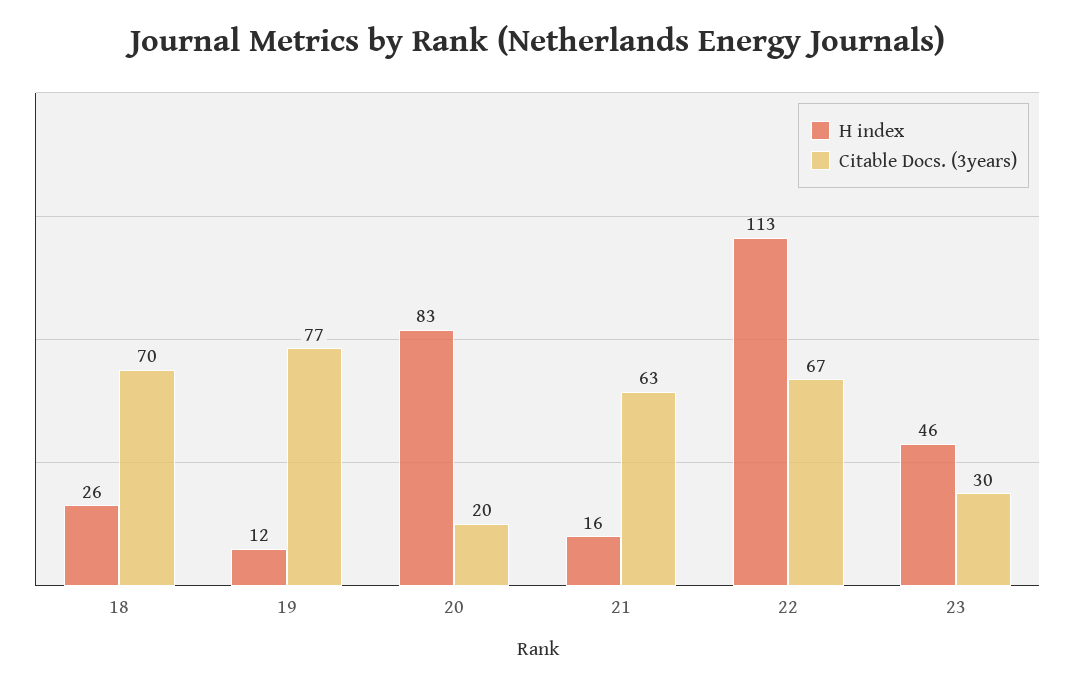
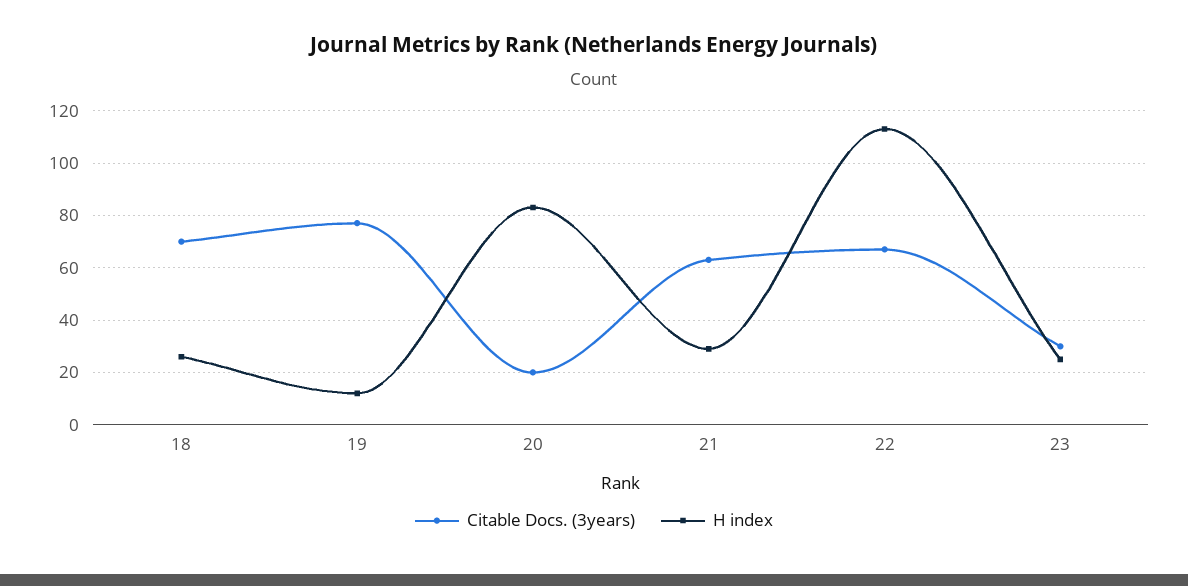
H index, 21: 16 -> 30
H index, 23: 46 -> 25

